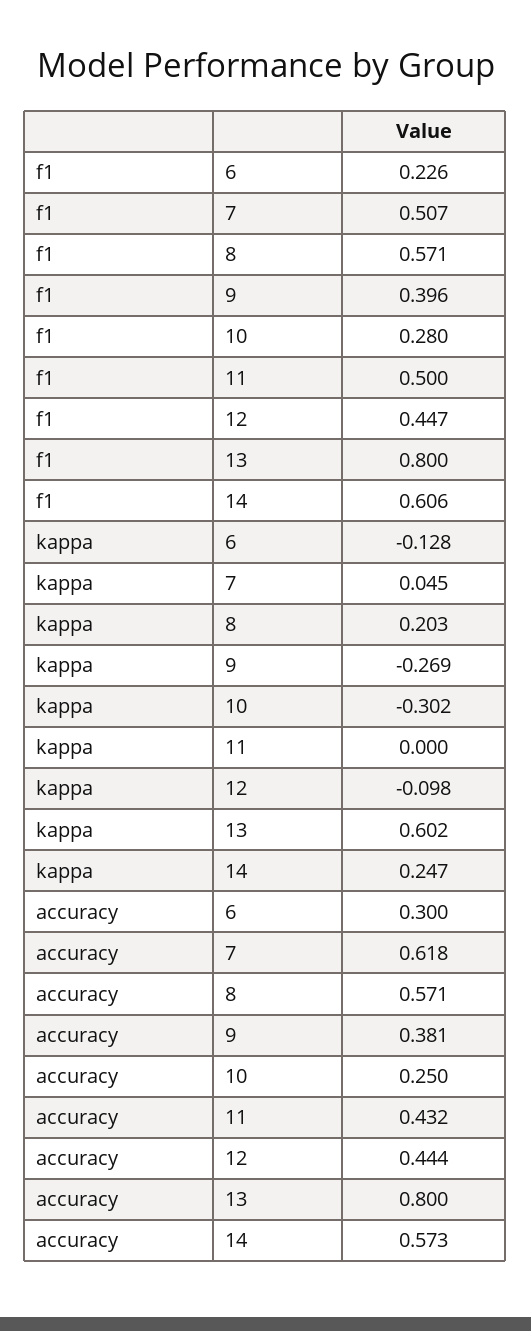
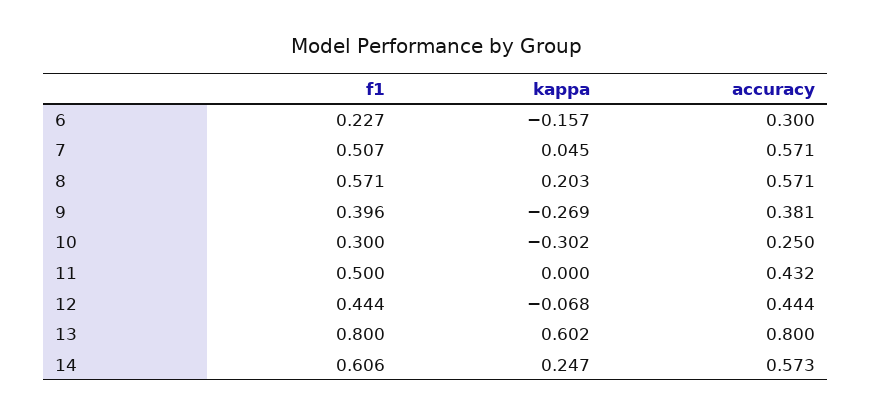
f1, 6: 0.226 -> 0.227
f1, 10: 0.28 -> 0.3
f1, 12: 0.447 -> 0.444
kappa, 6: -0.128 -> -0.157
kappa, 12: -0.098 -> -0.068
accuracy, 7: 0.618 -> 0.571

